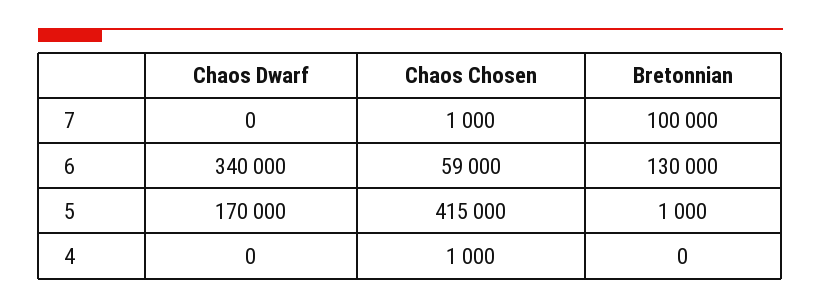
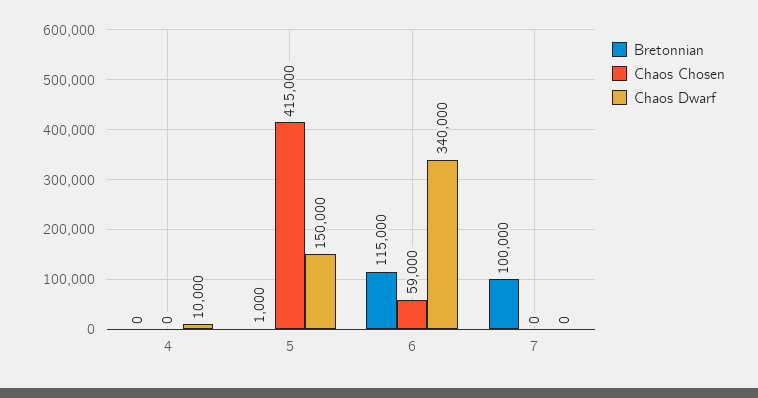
Chaos Chosen, 7: 1000 -> 0
Bretonnian, 6: 130000 -> 115000
Chaos Dwarf, 5: 170000 -> 150000
Chaos Dwarf, 4: 0 -> 10000
Chaos Chosen, 4: 1000 -> 0

